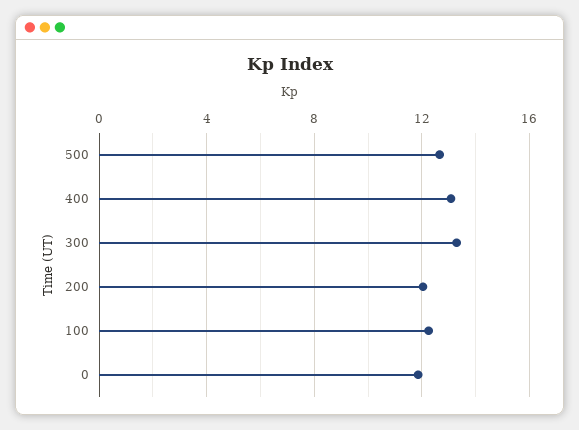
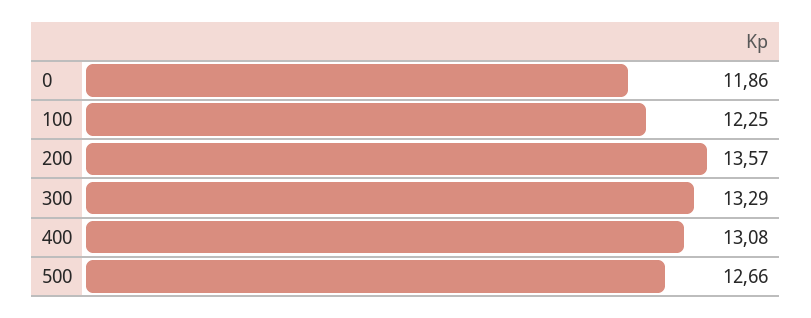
200: 12 -> 13.57

